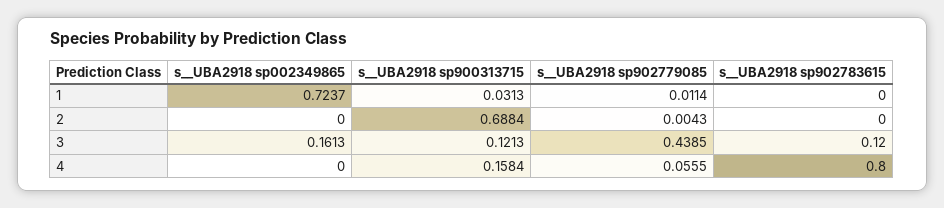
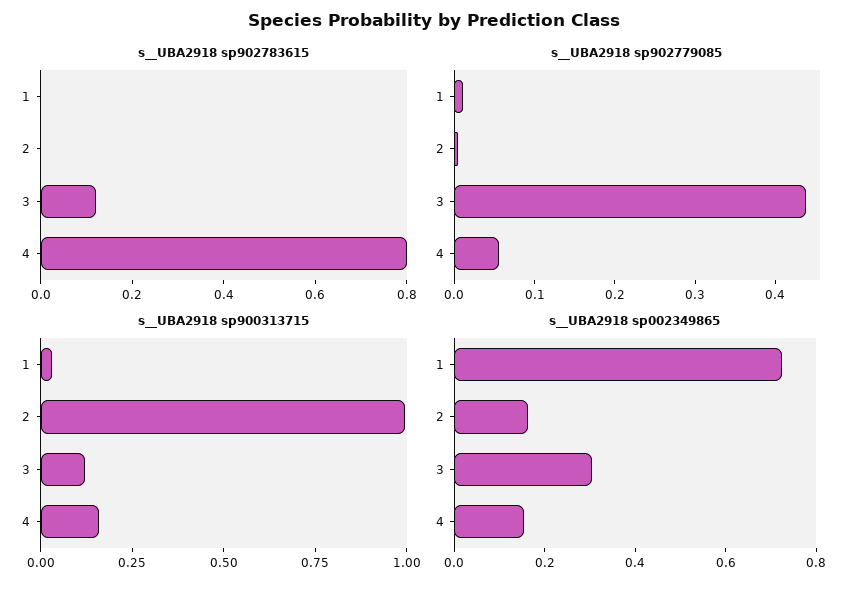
s__UBA2918 sp002349865, 2: 0 -> 0.15
s__UBA2918 sp900313715, 2: 0.6884 -> 1
s__UBA2918 sp002349865, 3: 0.1613 -> 0.3
s__UBA2918 sp002349865, 4: 0 -> 0.15

